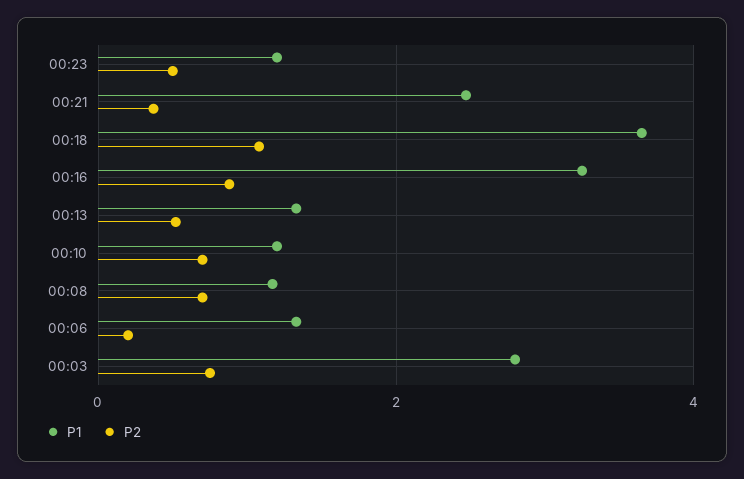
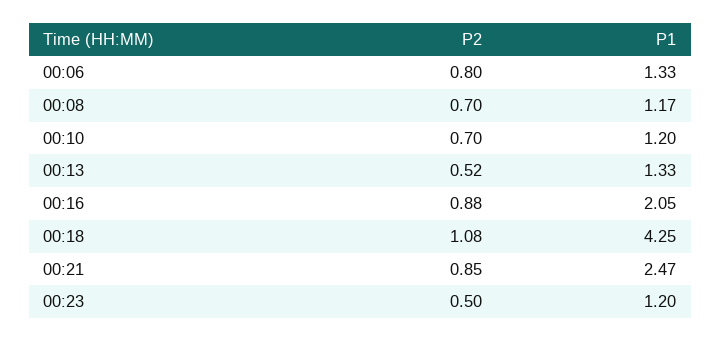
P2, 00:21: 0.4 -> 0.85
P1, 00:18: 3.6 -> 4.25
P1, 00:16: 3.2 -> 2.05
P2, 00:06: 0.2 -> 0.8
P1, 00:03: 2.8 -> none
P2, 00:03: 0.8 -> none

